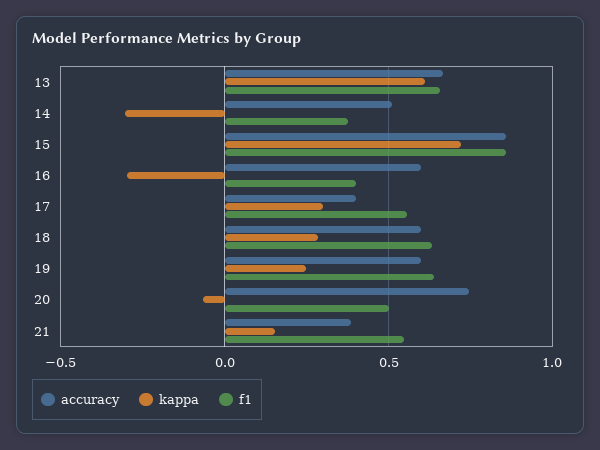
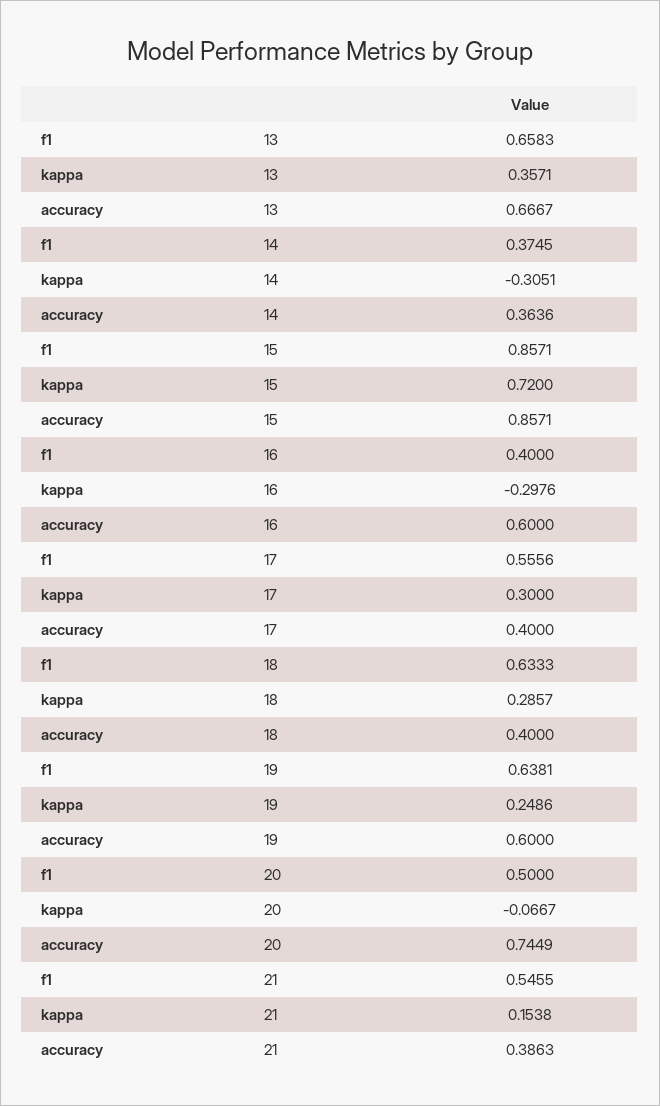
kappa, 13: 0.6 -> 0.3571
accuracy, 14: 0.5 -> 0.3636
accuracy, 18: 0.6 -> 0.4

